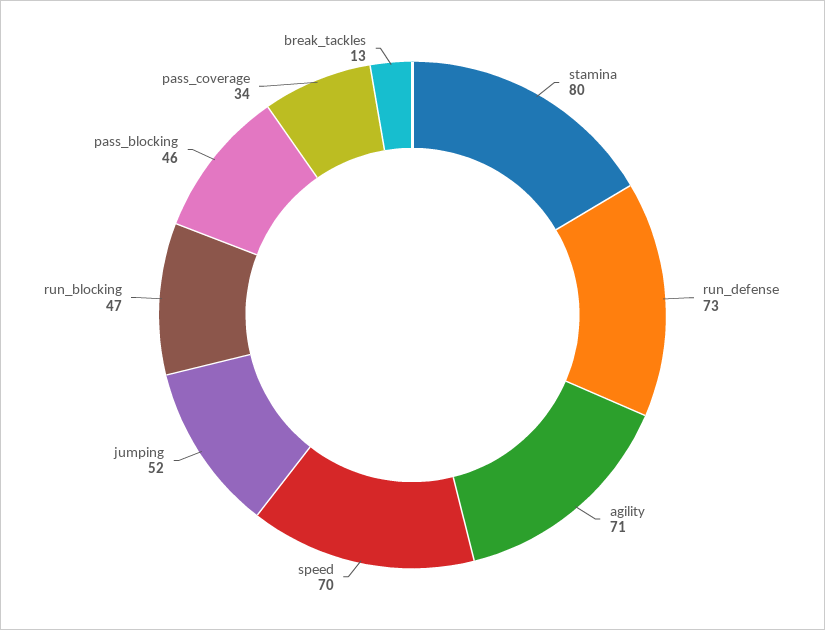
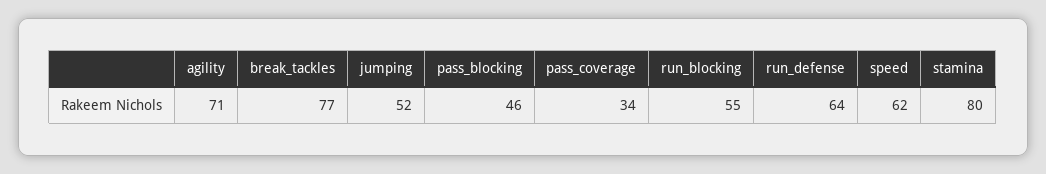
run_defense: 73 -> 64
speed: 70 -> 62
run_blocking: 47 -> 55
break_tackles: 13 -> 77

